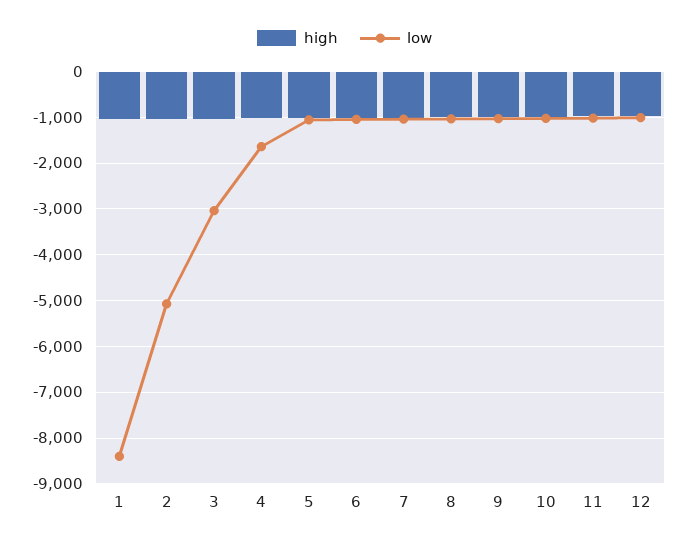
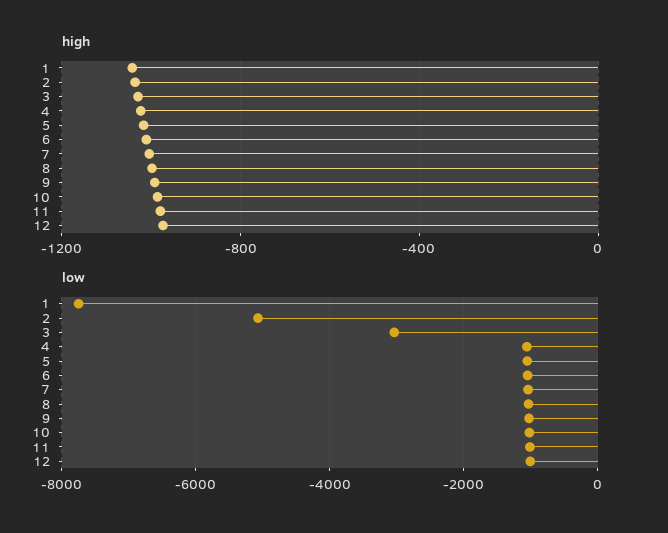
low, 1: -8400 -> -7800
low, 4: -1600 -> -1000

